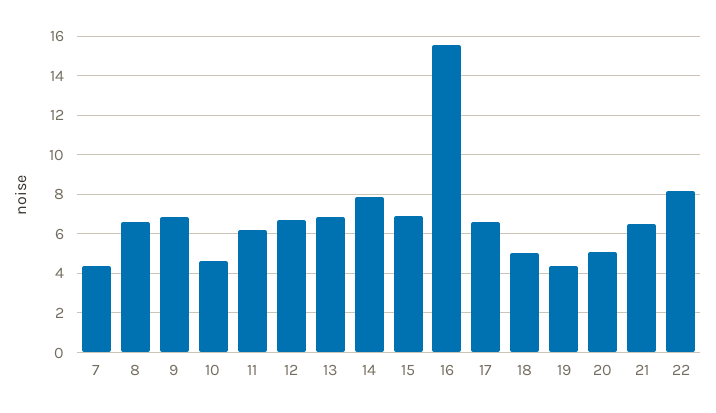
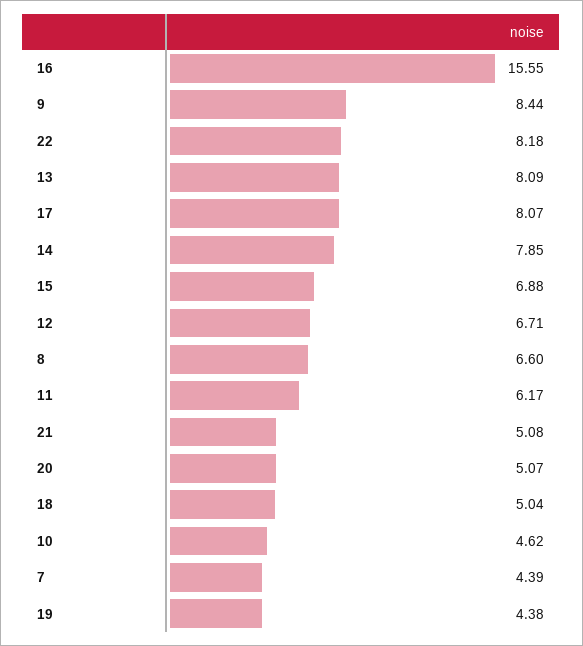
9: 7 -> 8.44
13: 7 -> 8.09
17: 6.5 -> 8.07
21: 6.5 -> 5.08

